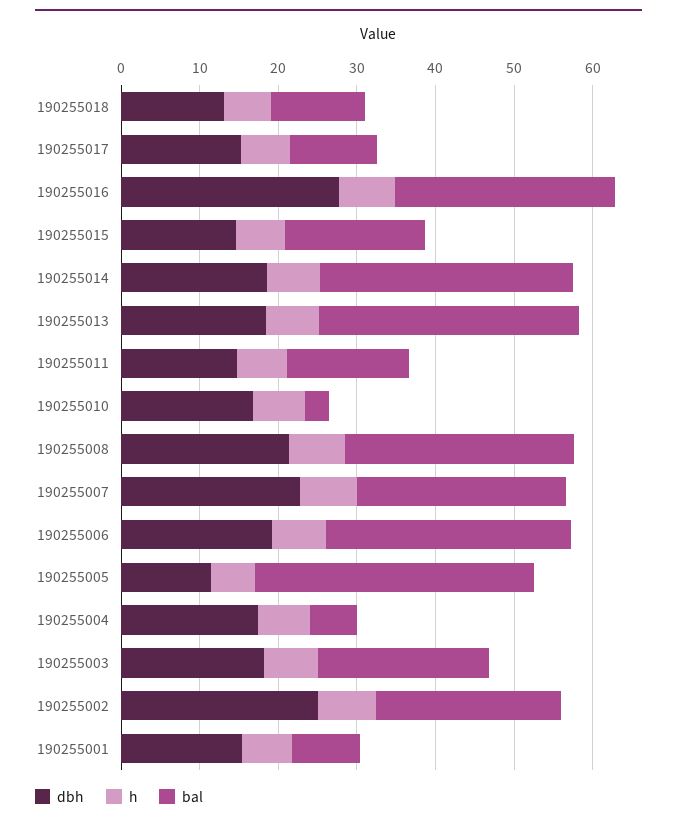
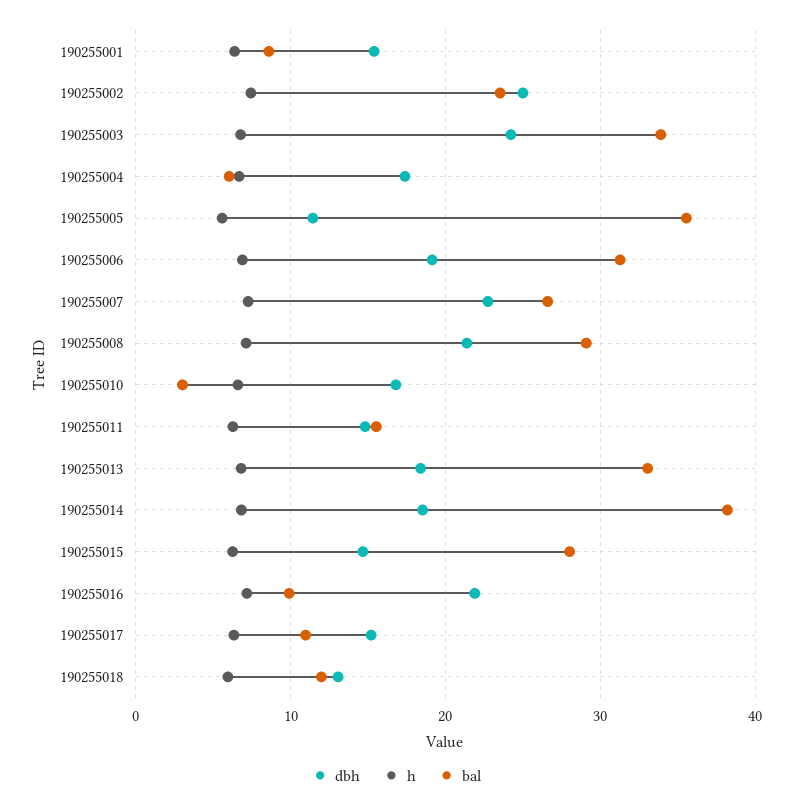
dbh, 190255016: 28 -> 22
bal, 190255016: 28 -> 10
bal, 190255015: 18 -> 28
bal, 190255014: 32 -> 38
dbh, 190255003: 18 -> 24
bal, 190255003: 22 -> 34

